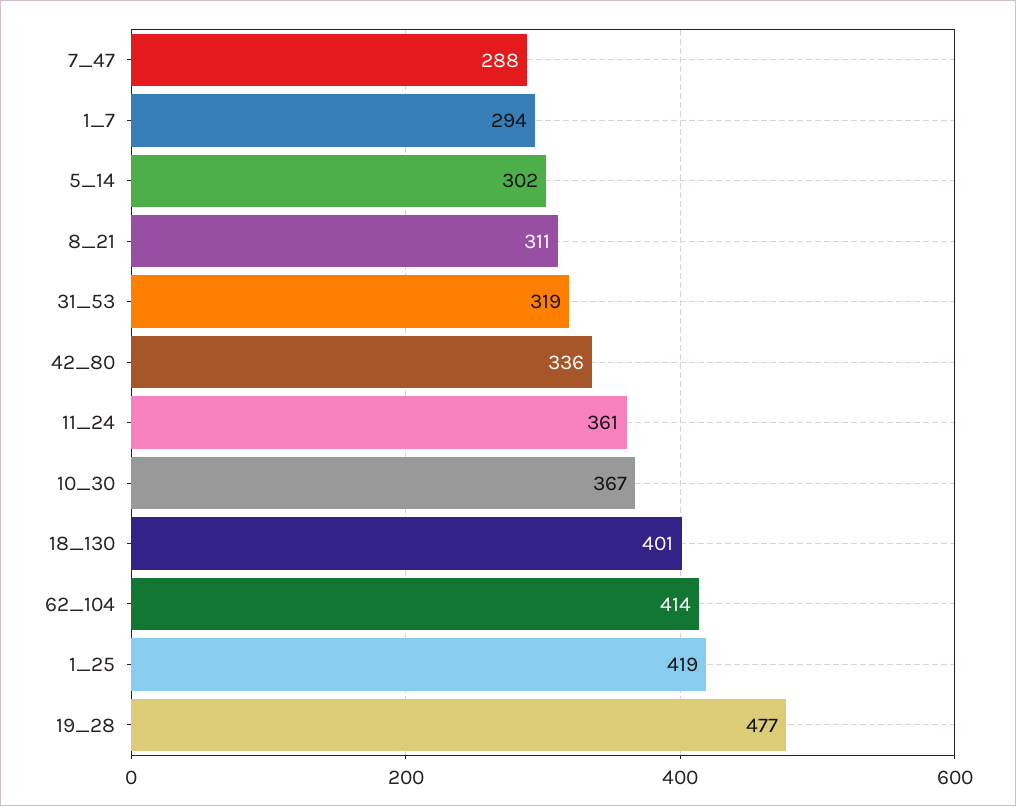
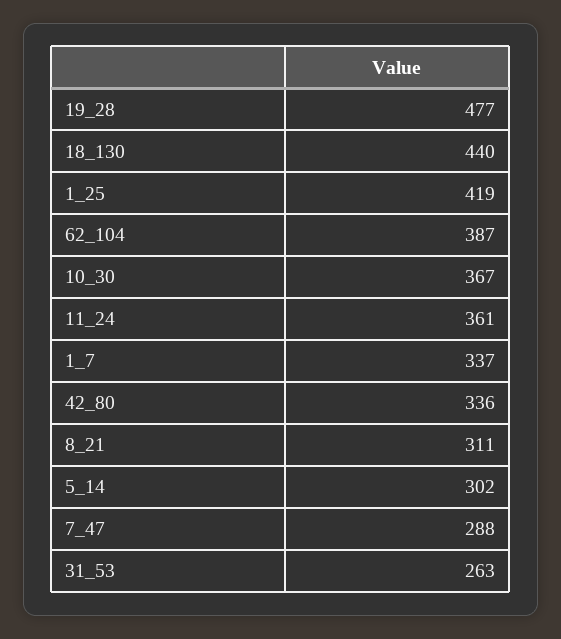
1_7: 294 -> 337
31_53: 319 -> 263
18_130: 401 -> 440
62_104: 414 -> 387

